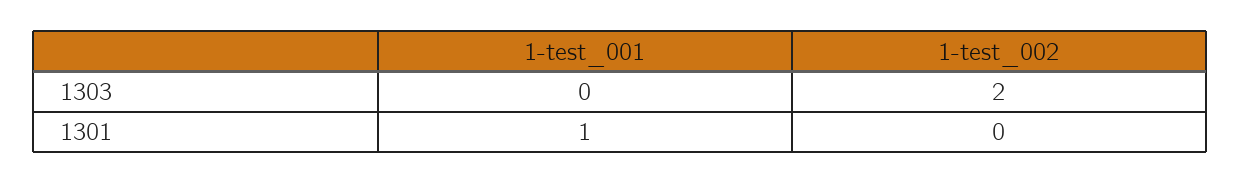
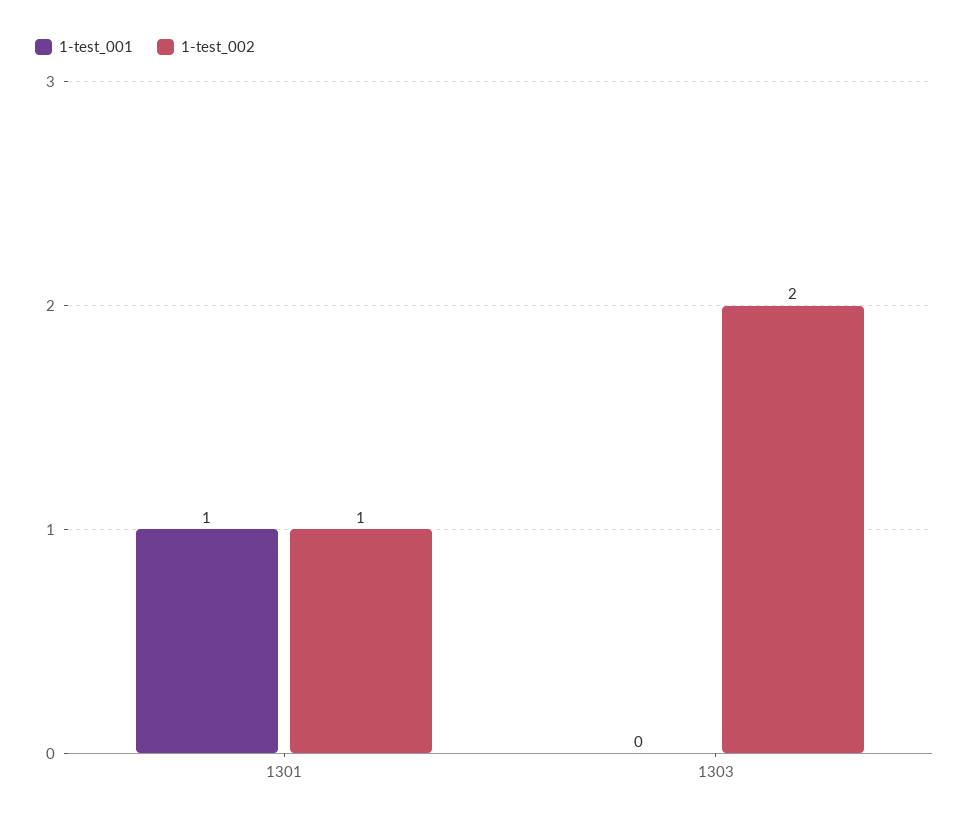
1-test_002, 1301: 0 -> 1

